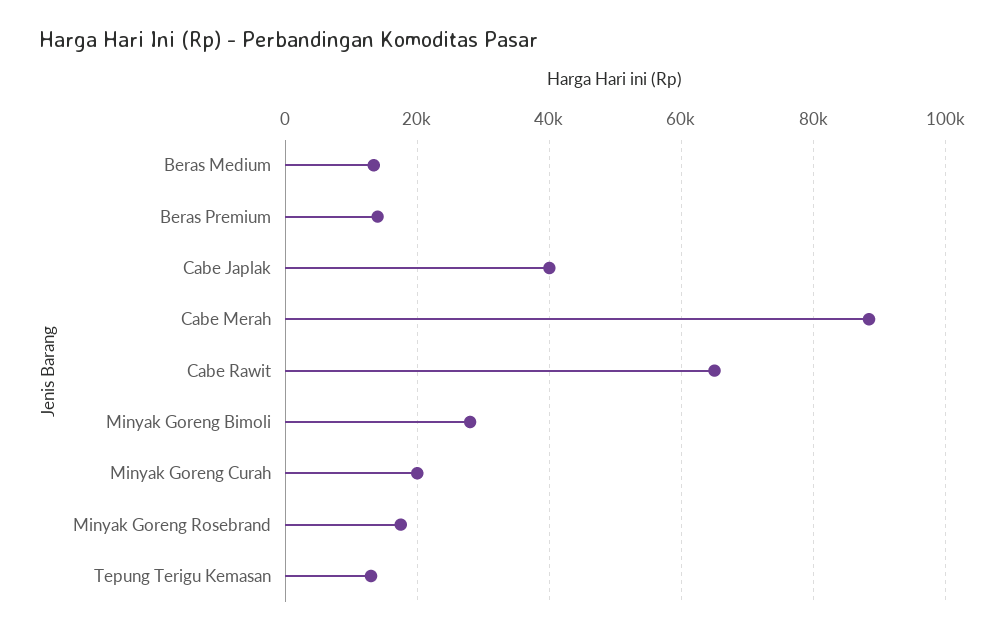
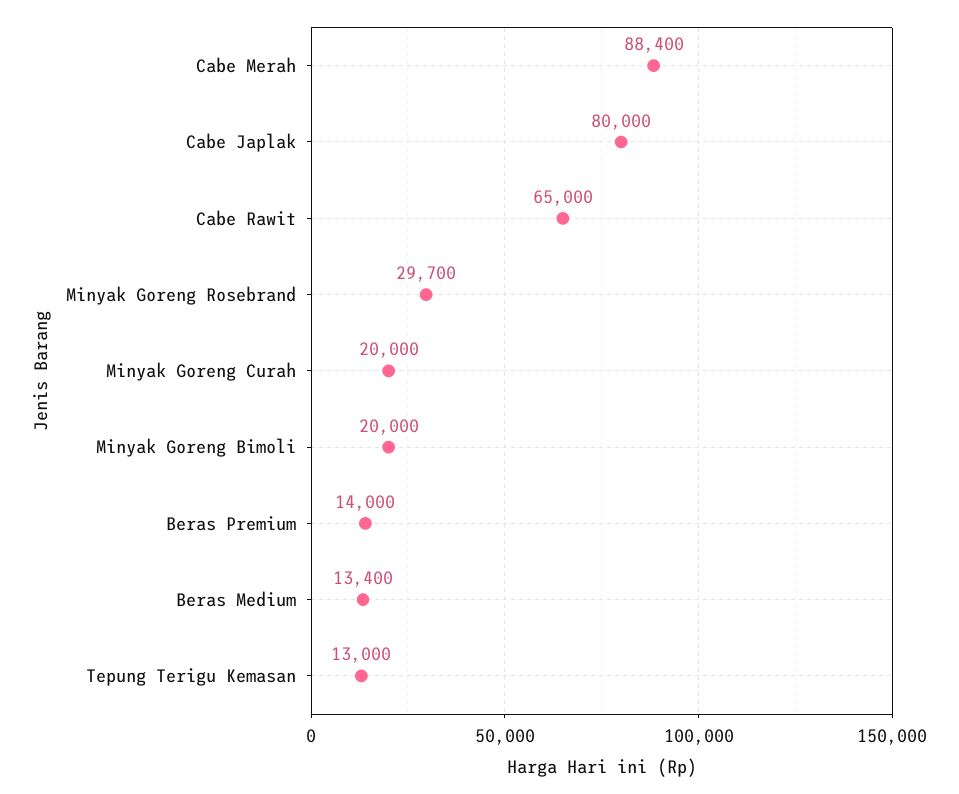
Cabe Japlak: 40000 -> 80000
Minyak Goreng Bimoli: 28000 -> 20000
Minyak Goreng Rosebrand: 18000 -> 29700

